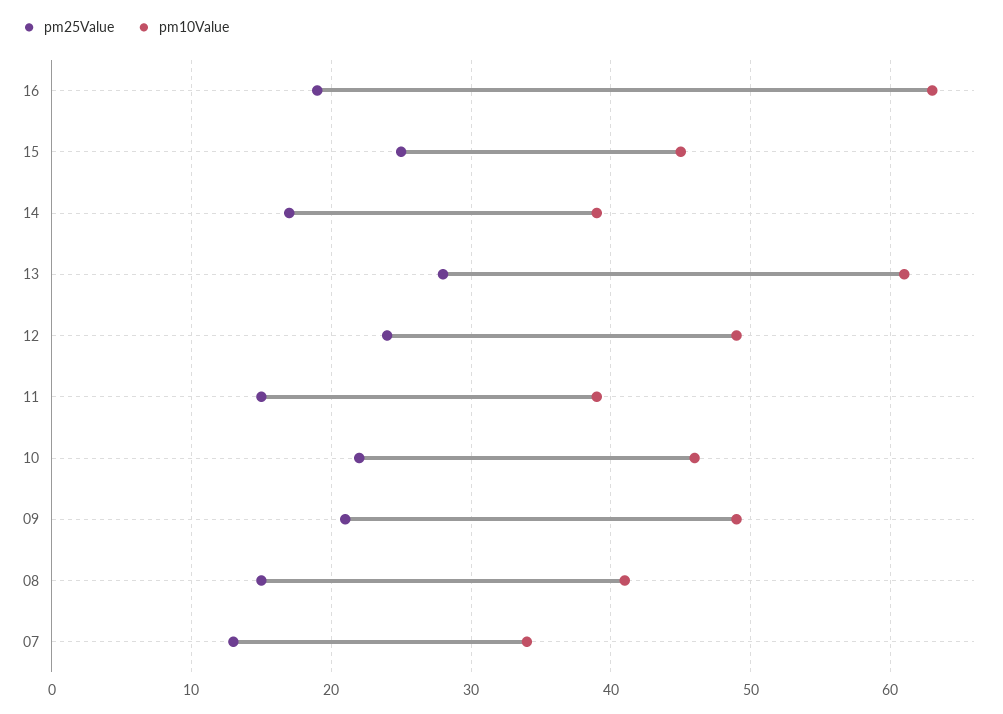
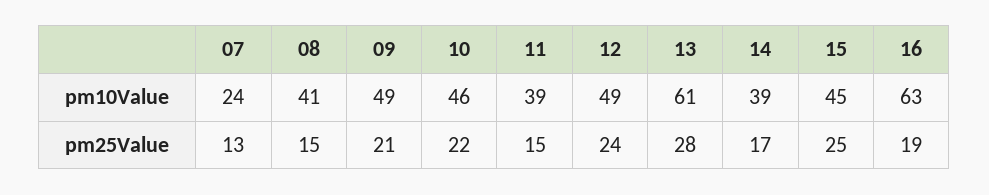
pm10Value, 07: 34 -> 24

